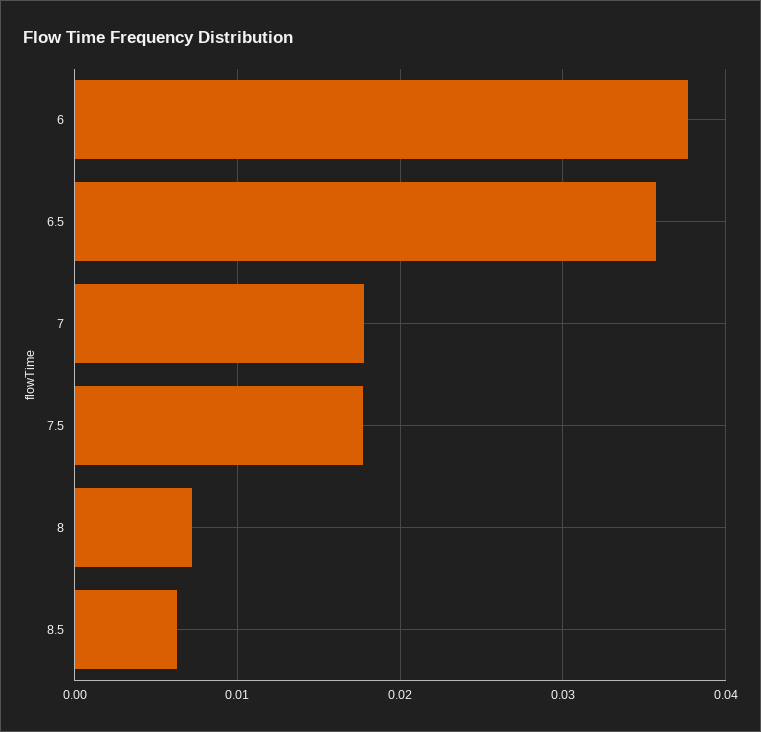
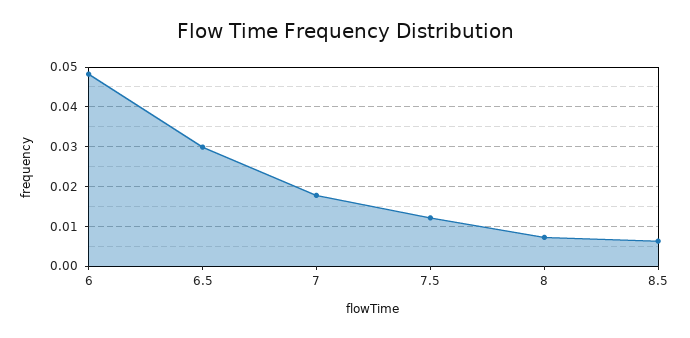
6: 0.038 -> 0.048
6.5: 0.036 -> 0.03
7.5: 0.018 -> 0.012

